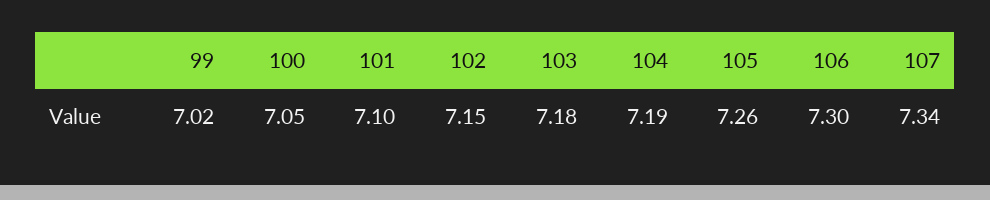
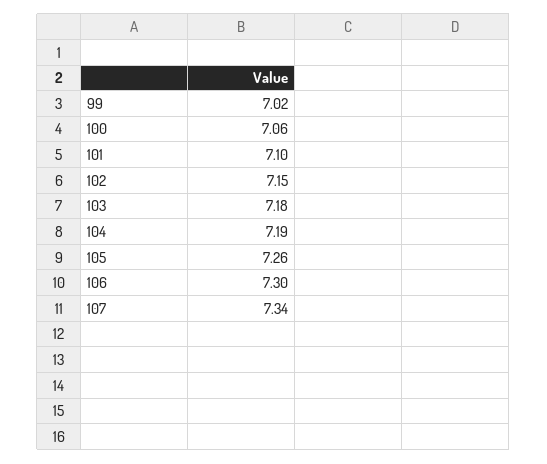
100: 7.05 -> 7.06

